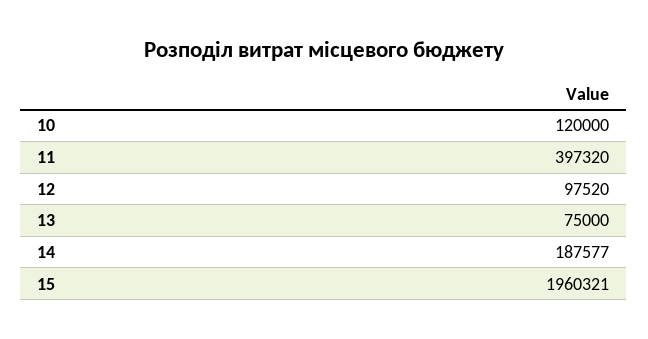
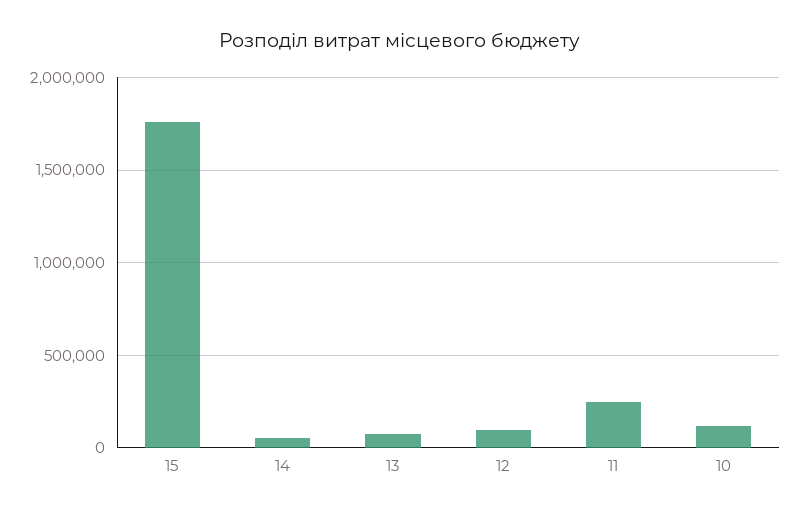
11: 397320 -> 250000
14: 187577 -> 50000
15: 1960321 -> 1750000

